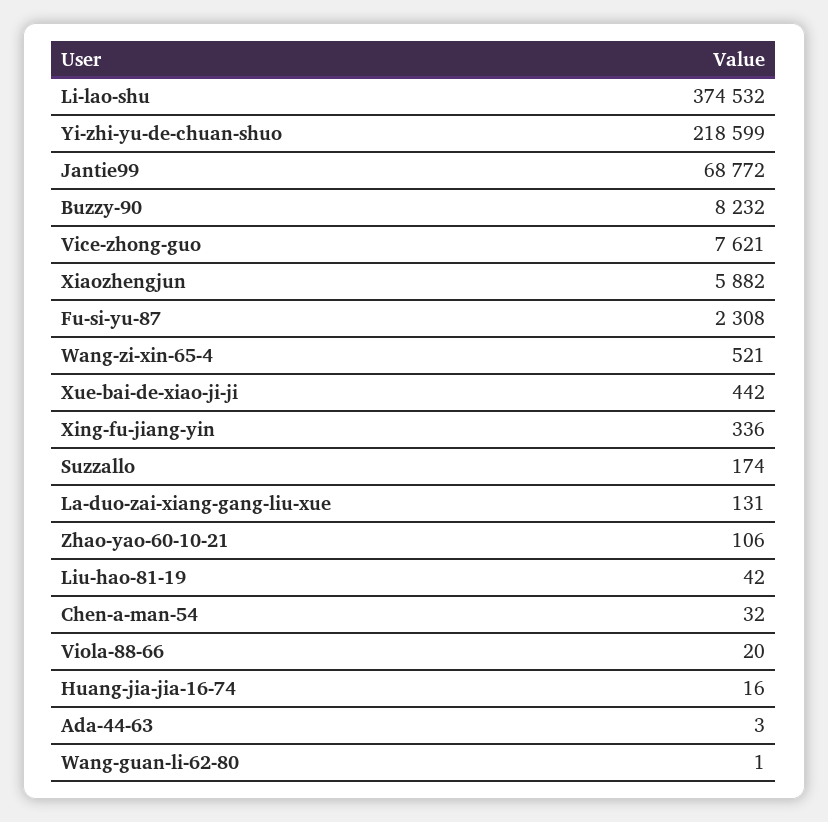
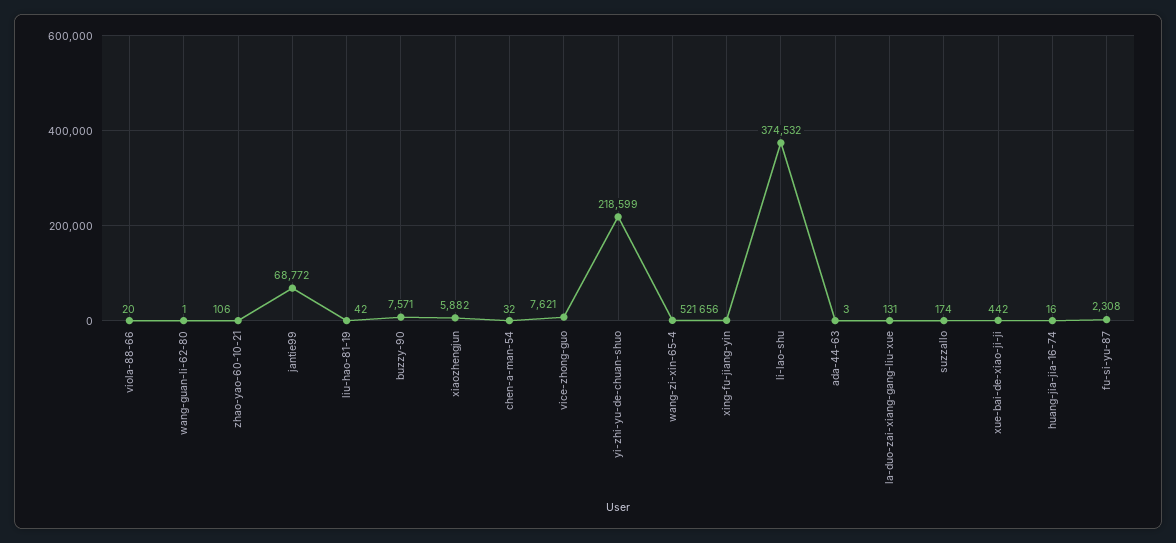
Buzzy-90: 8232 -> 7571
Xing-fu-jiang-yin: 336 -> 656

